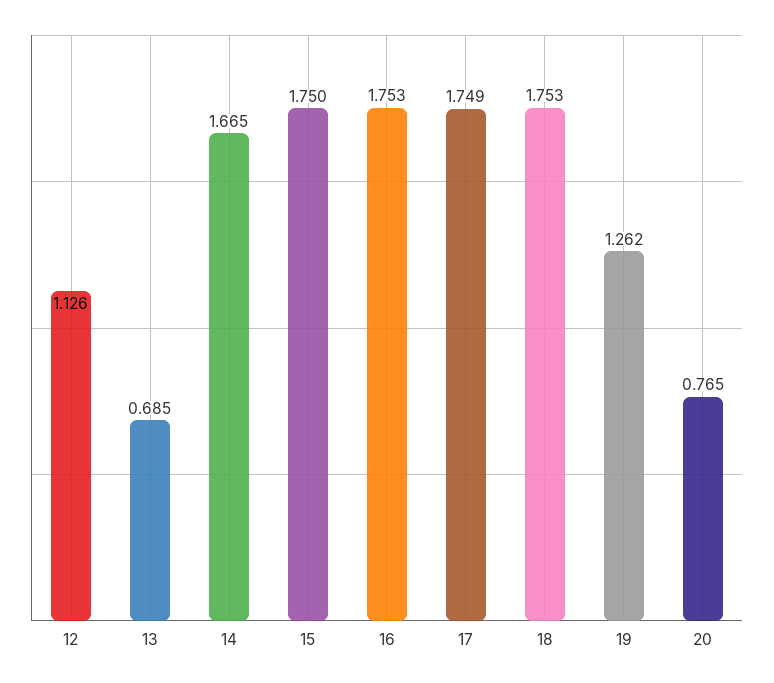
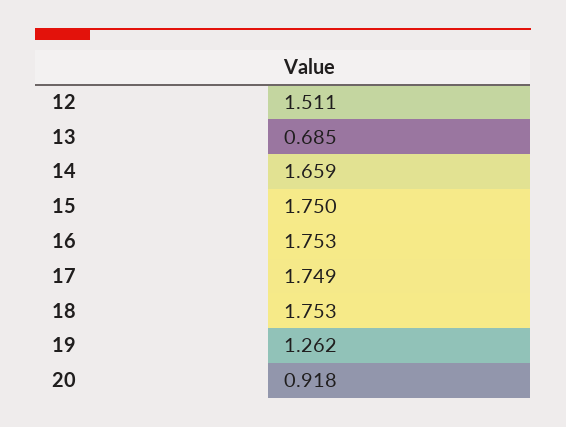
12: 1.126 -> 1.511
14: 1.665 -> 1.659
20: 0.765 -> 0.918

